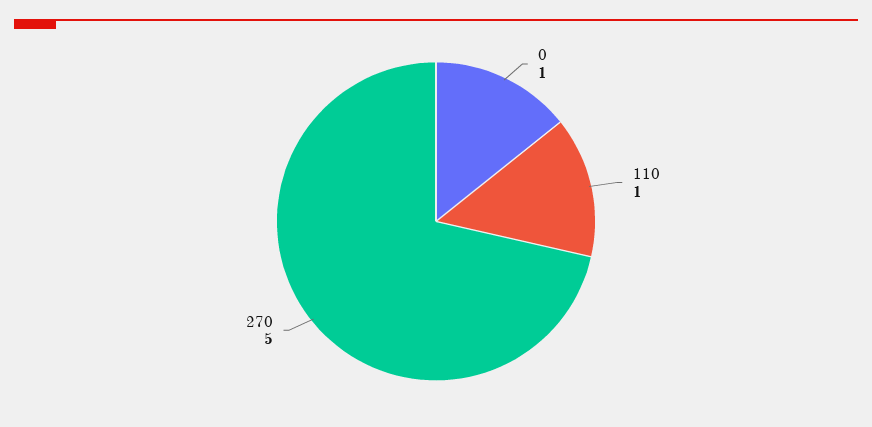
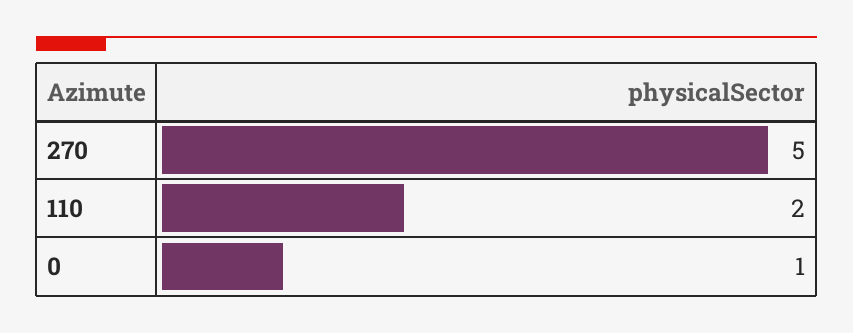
110: 1 -> 2

